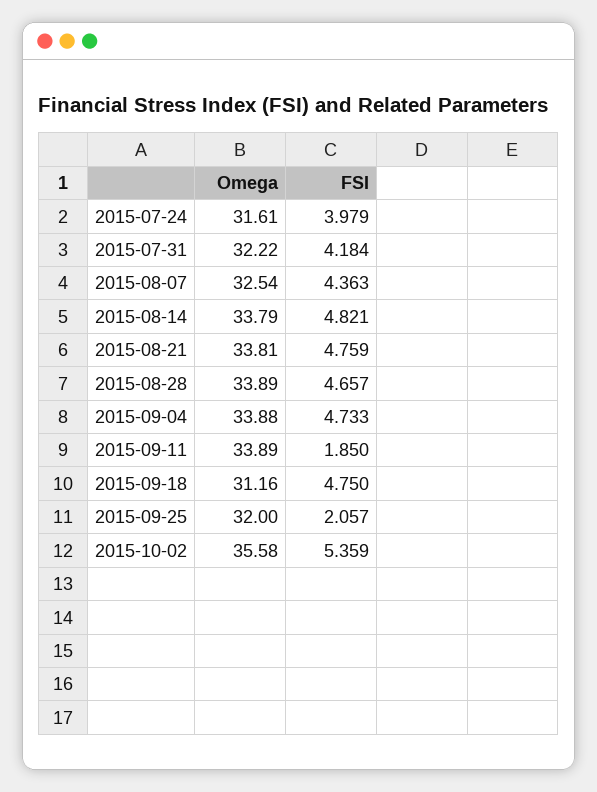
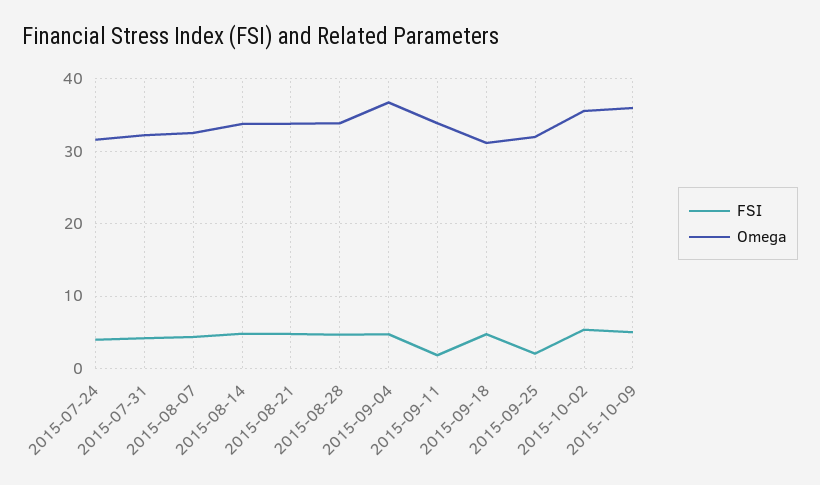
Omega, 2015-09-04: 33.88 -> 37
FSI, 2015-10-09: none -> 5
Omega, 2015-10-09: none -> 36

